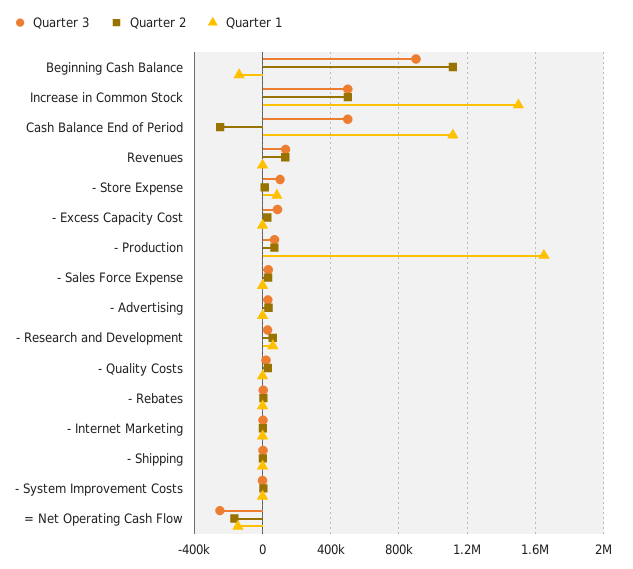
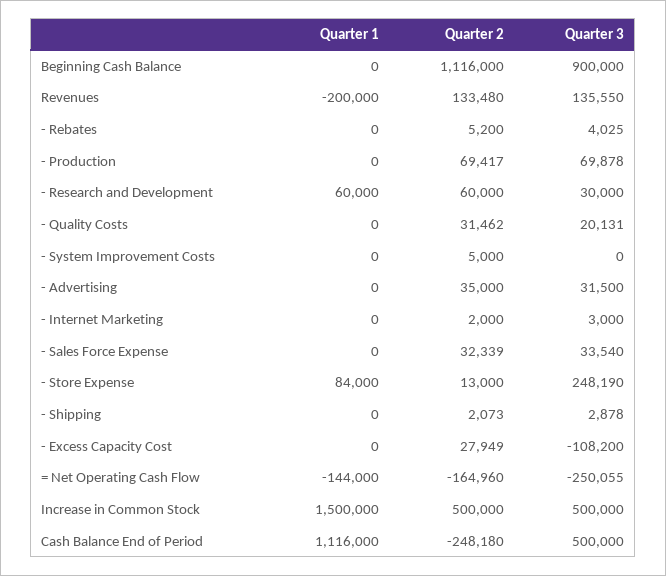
Quarter 1, Beginning Cash Balance: -150000 -> 0
Quarter 1, Revenues: 0 -> -200000
Quarter 3, - Store Expense: 100000 -> 248190
Quarter 3, - Excess Capacity Cost: 100000 -> -108200
Quarter 1, - Production: 1650000 -> 0

